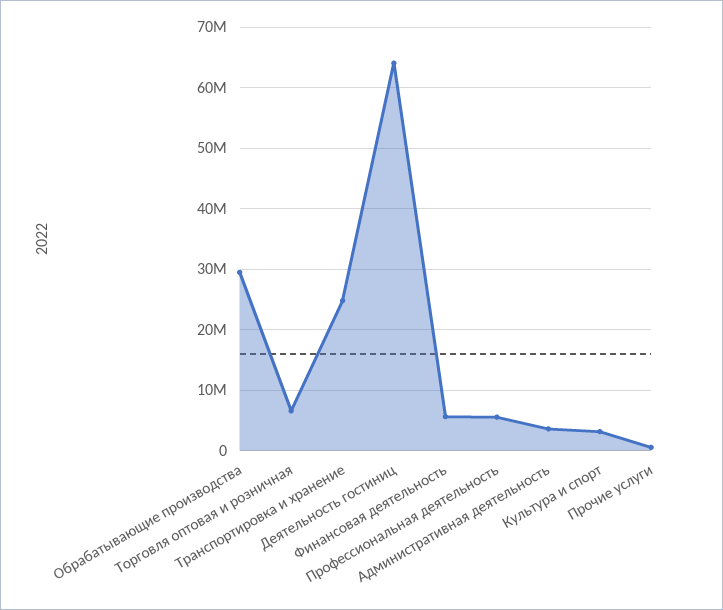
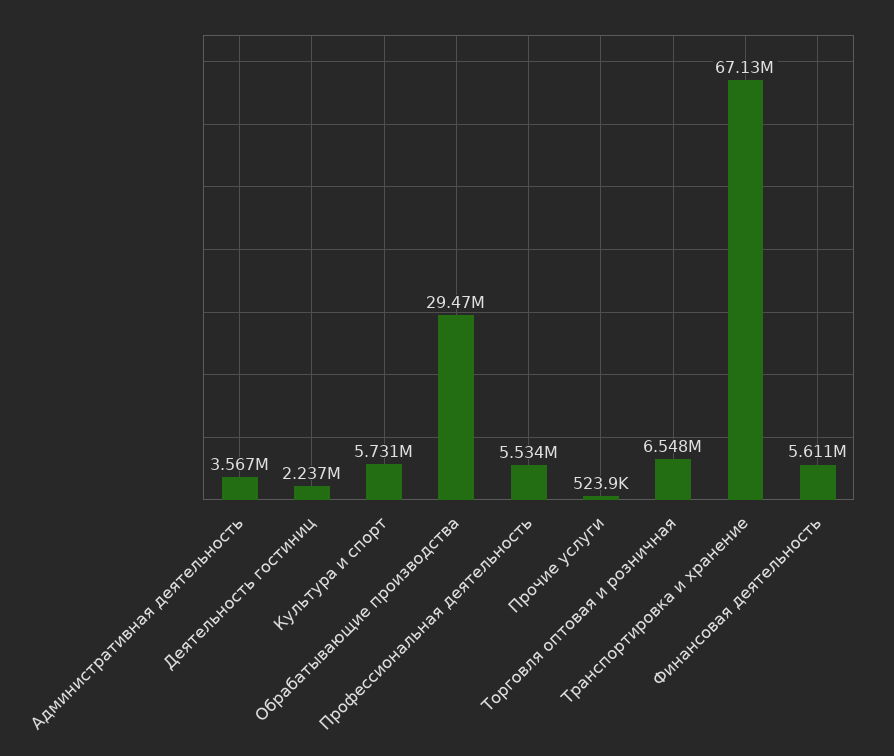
Транспортировка и хранение: 25000000 -> 67130000
Деятельность гостиниц: 64000000 -> 2237000
Культура и спорт: 3000000 -> 5731000

